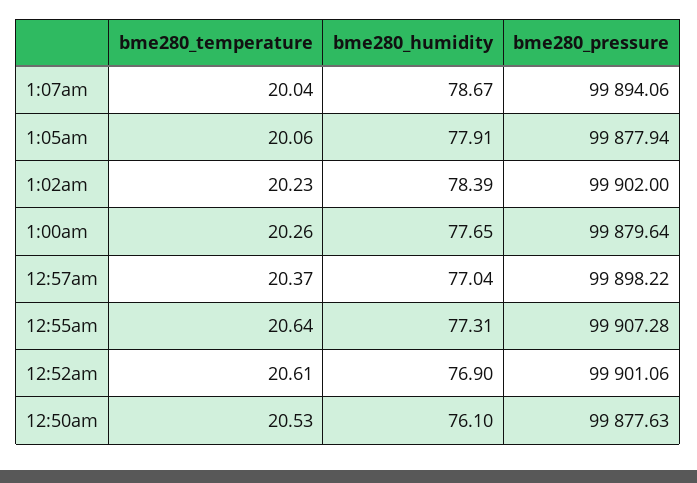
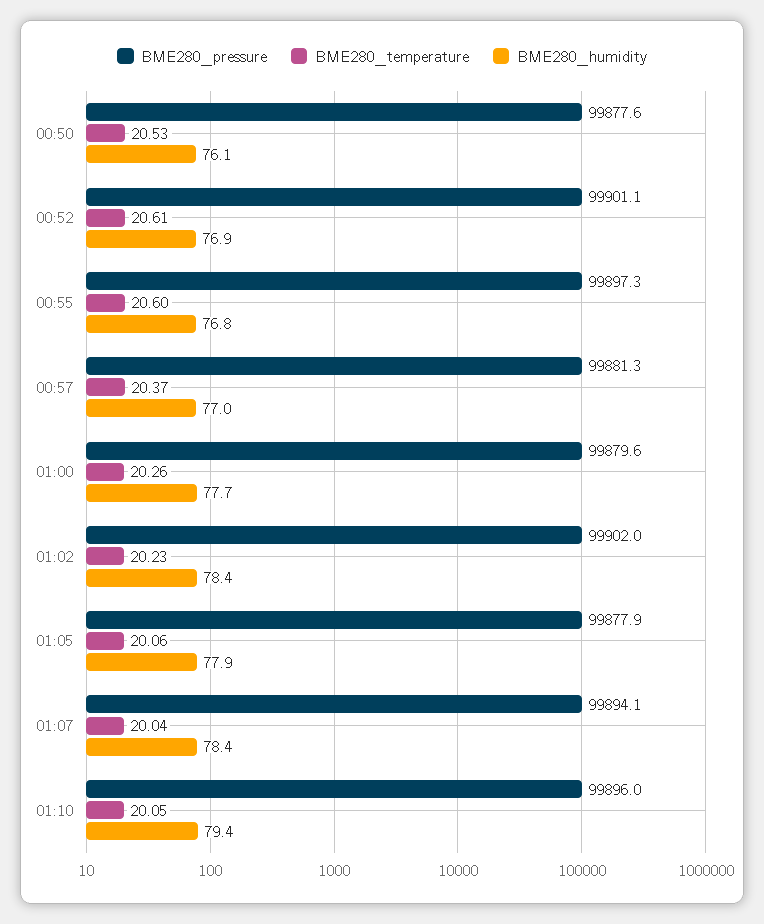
bme280_humidity, 1:07am: 78.67 -> 78.4
bme280_pressure, 12:57am: 99898.22 -> 99881.3
bme280_temperature, 12:55am: 20.64 -> 20.6
bme280_humidity, 12:55am: 77.31 -> 76.8
bme280_pressure, 12:55am: 99907.28 -> 99897.3
bme280_pressure, 01:10: none -> 99896
bme280_temperature, 01:10: none -> 20.05
bme280_humidity, 01:10: none -> 79.4

